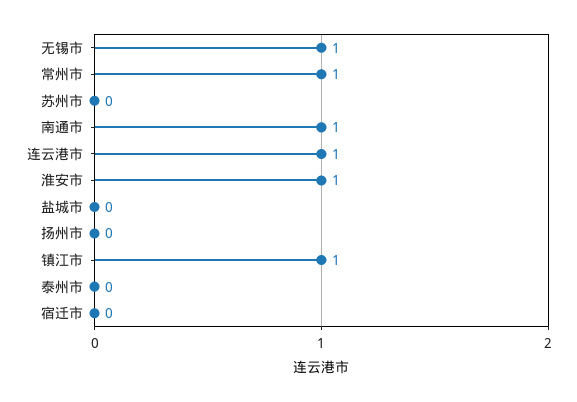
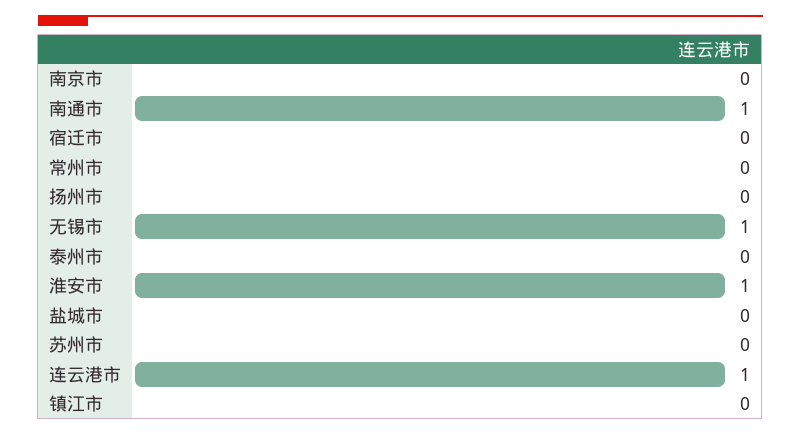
常州市: 1 -> 0
镇江市: 1 -> 0
南京市: none -> 0

